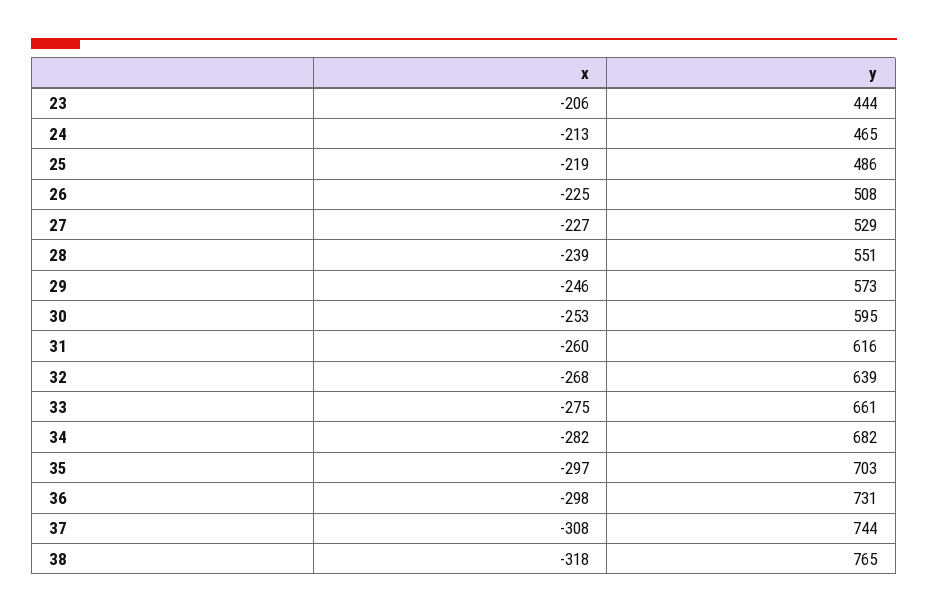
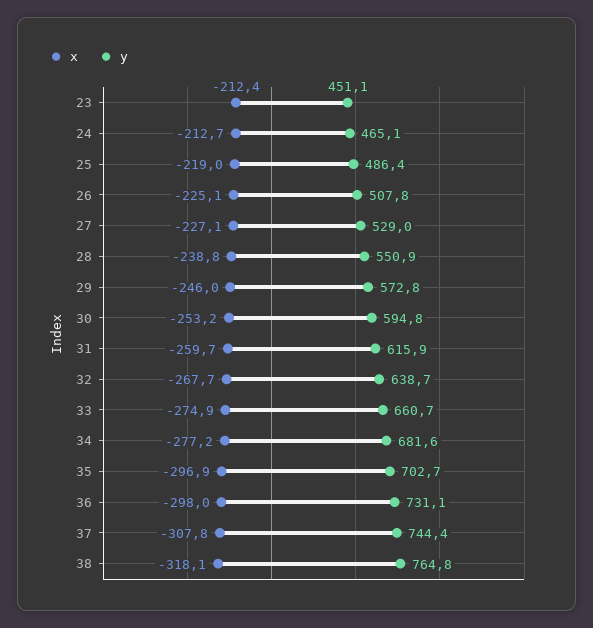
x, 23: -206 -> -212.4
y, 23: 444 -> 451.1
x, 34: -282 -> -277.2

